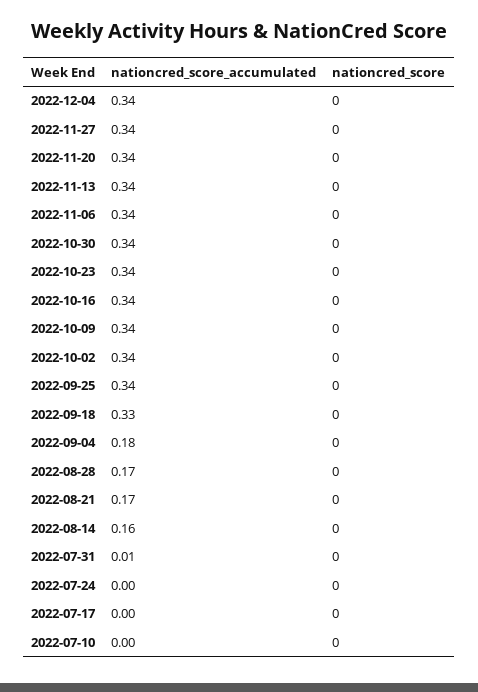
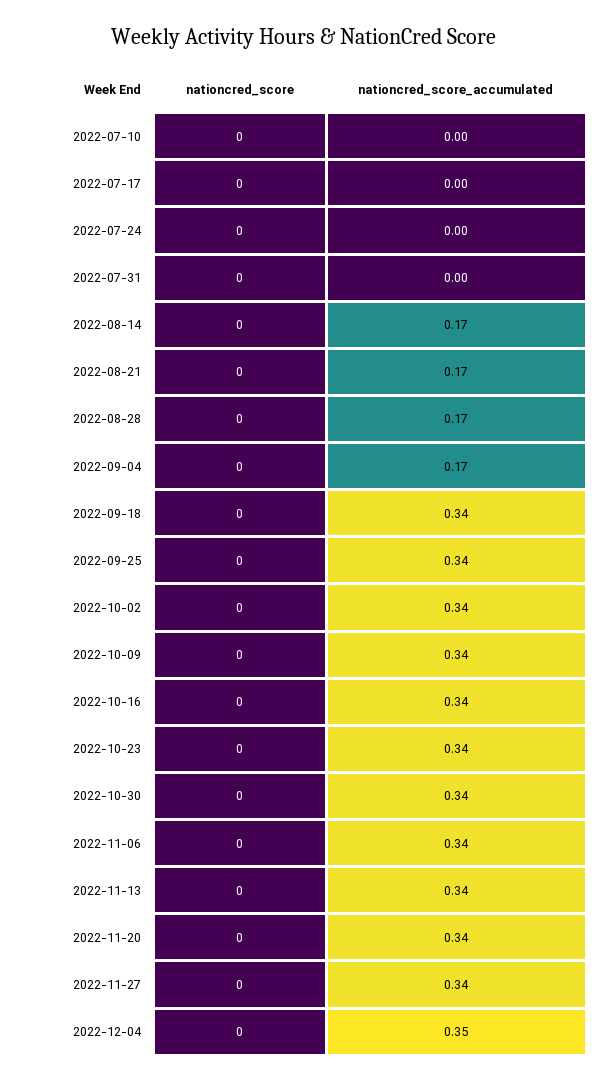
nationcred_score_accumulated, 2022-12-04: 0.34 -> 0.35
nationcred_score_accumulated, 2022-09-18: 0.33 -> 0.34
nationcred_score_accumulated, 2022-09-04: 0.18 -> 0.17
nationcred_score_accumulated, 2022-08-14: 0.16 -> 0.17
nationcred_score_accumulated, 2022-07-31: 0.01 -> 0

